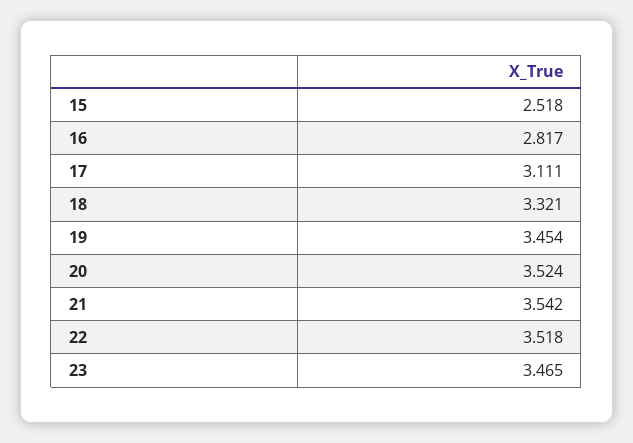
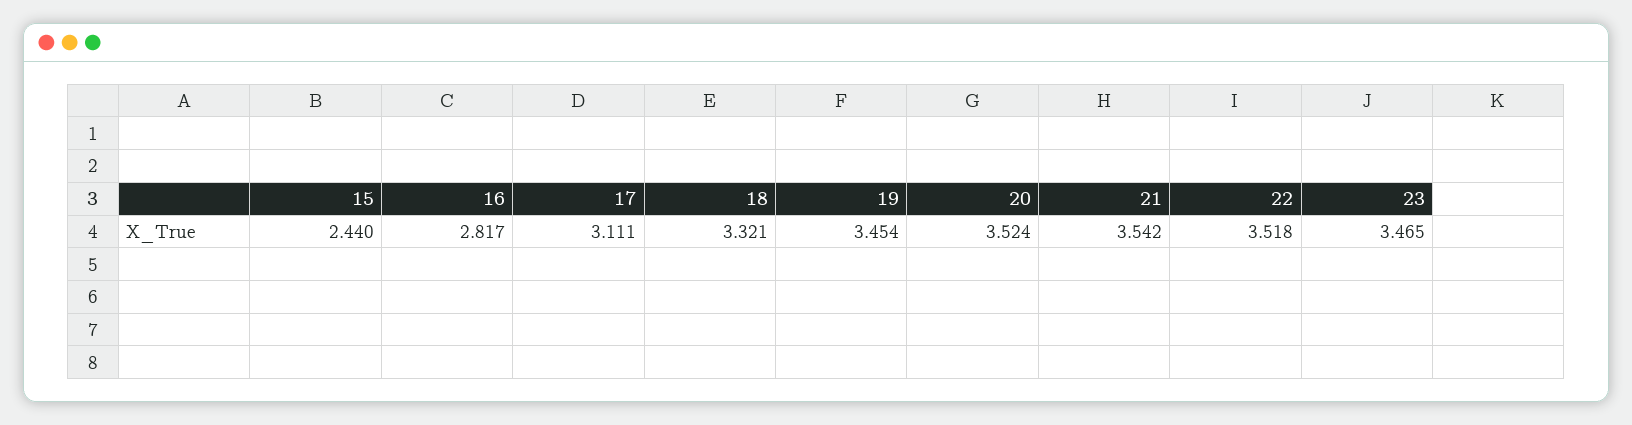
15: 2.518 -> 2.44

